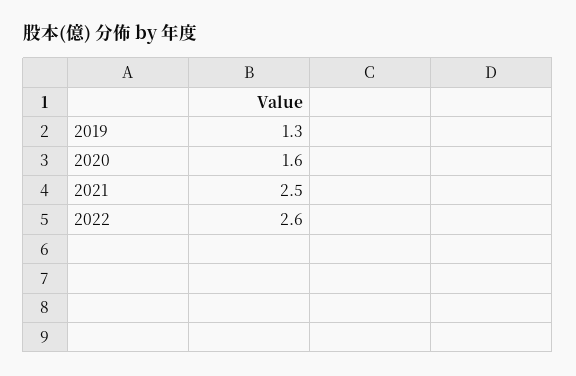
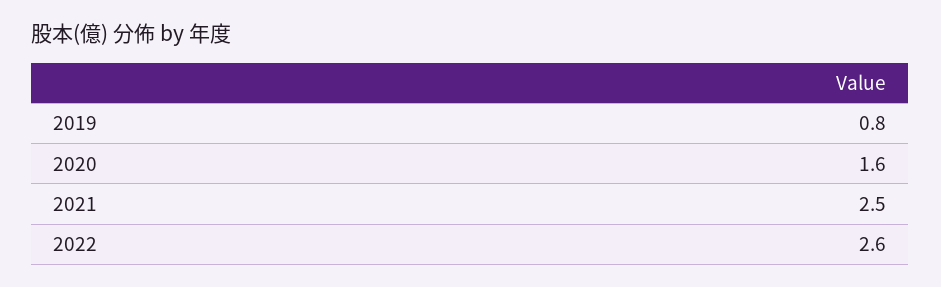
2019: 1.3 -> 0.8

